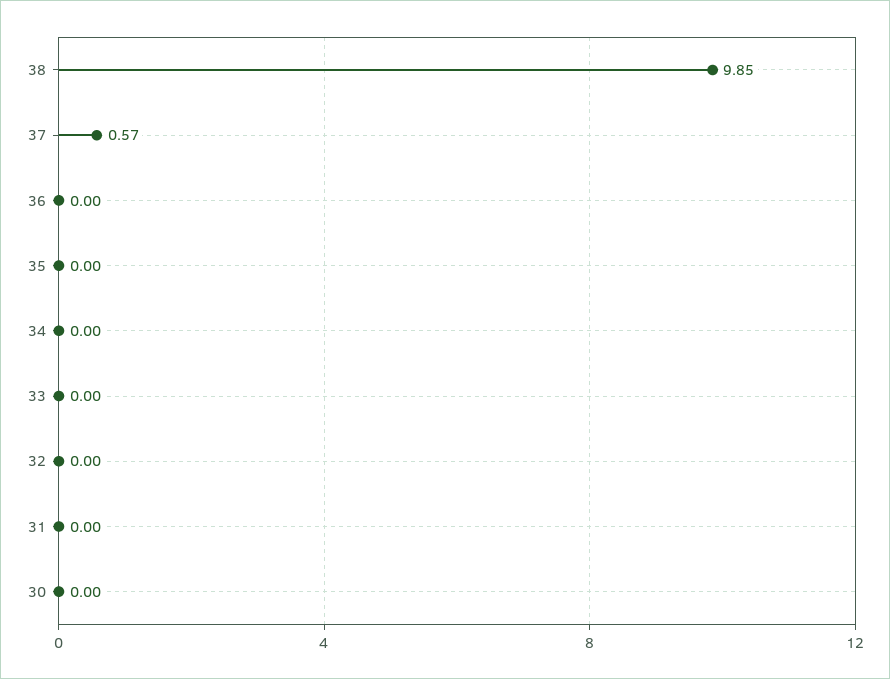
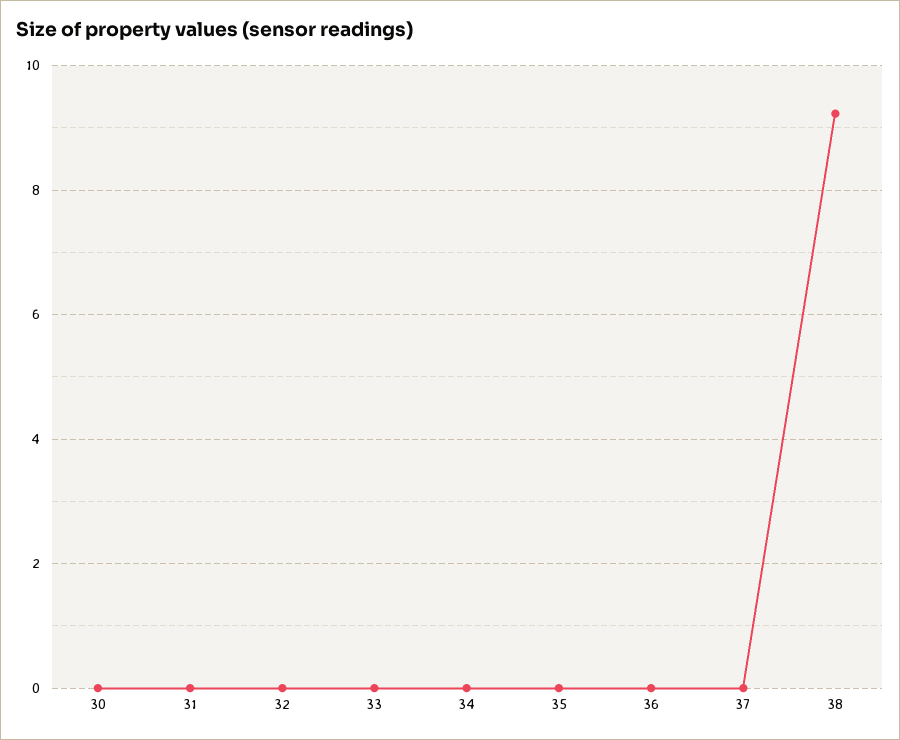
38: 9.85 -> 9.2
37: 0.57 -> 0

